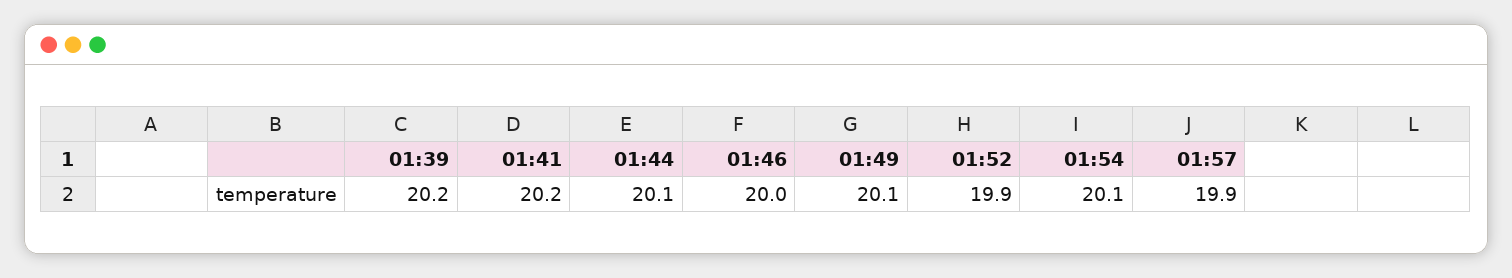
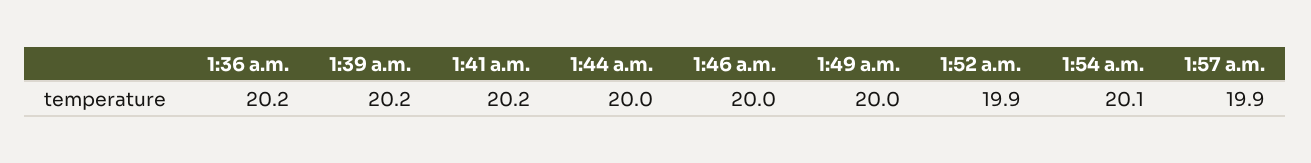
01:44: 20.1 -> 20
01:49: 20.1 -> 20
1:36 a.m.: none -> 20.2

